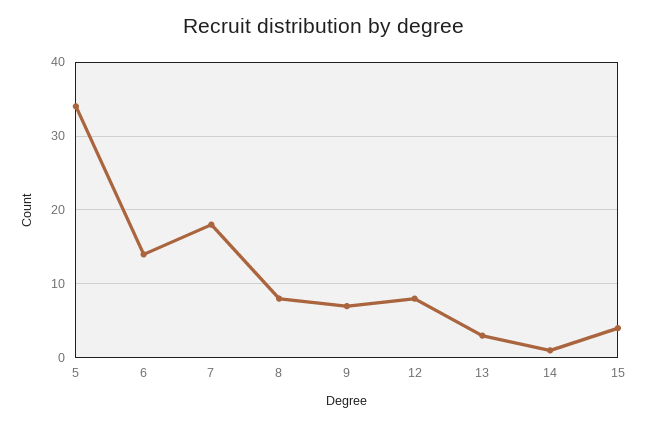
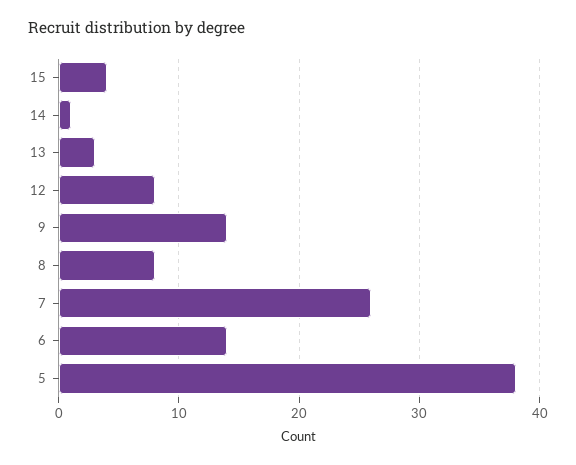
5: 34 -> 38
7: 18 -> 26
9: 7 -> 14

